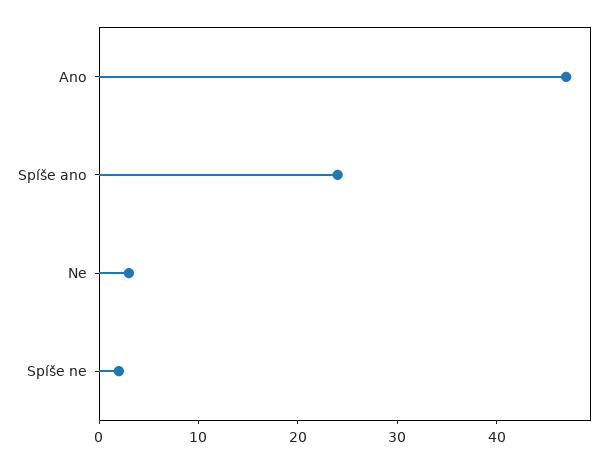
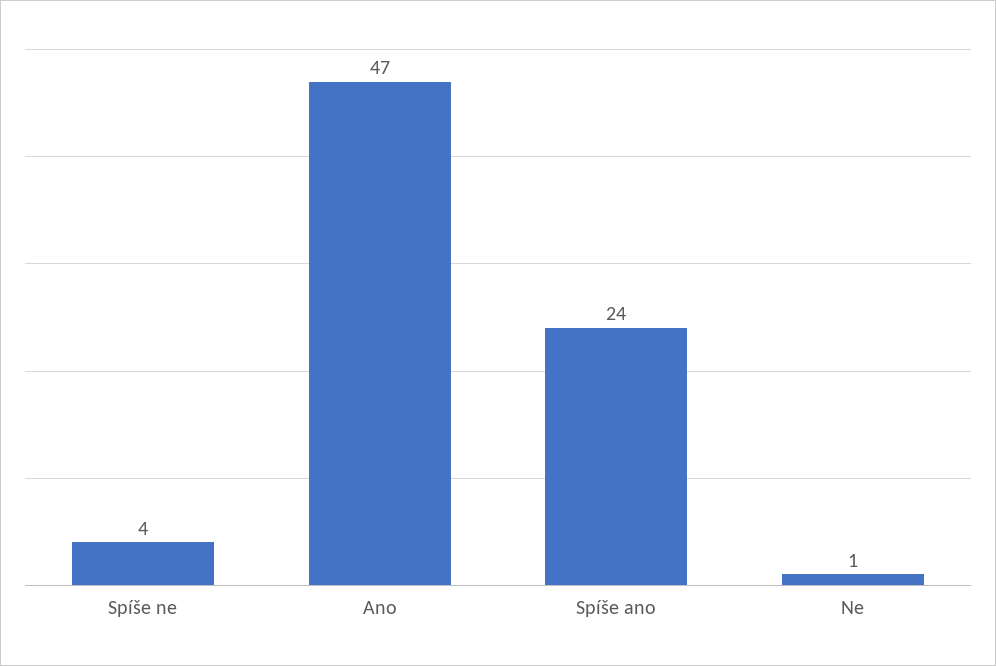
Ne: 3 -> 1
Spíše ne: 2 -> 4

